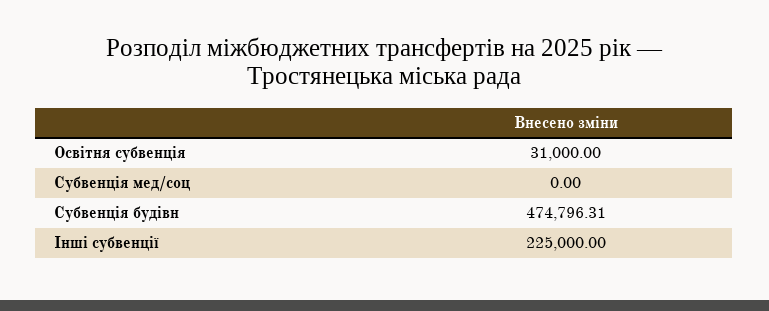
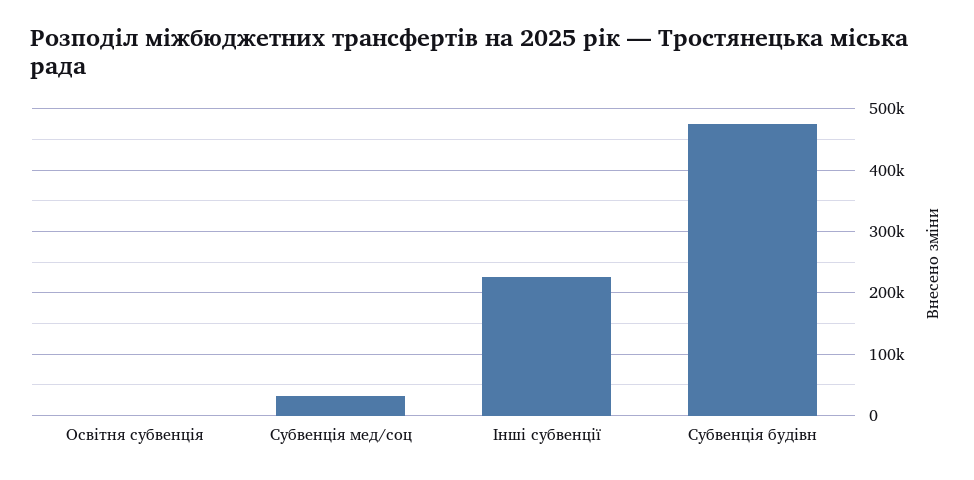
Освітня субвенція: 31000 -> 0
Субвенція мед/соц: 0 -> 30000

